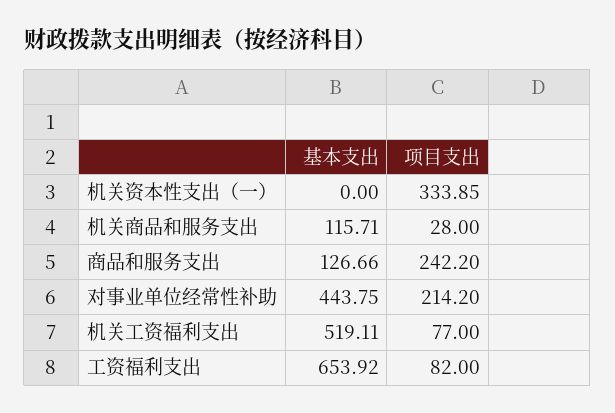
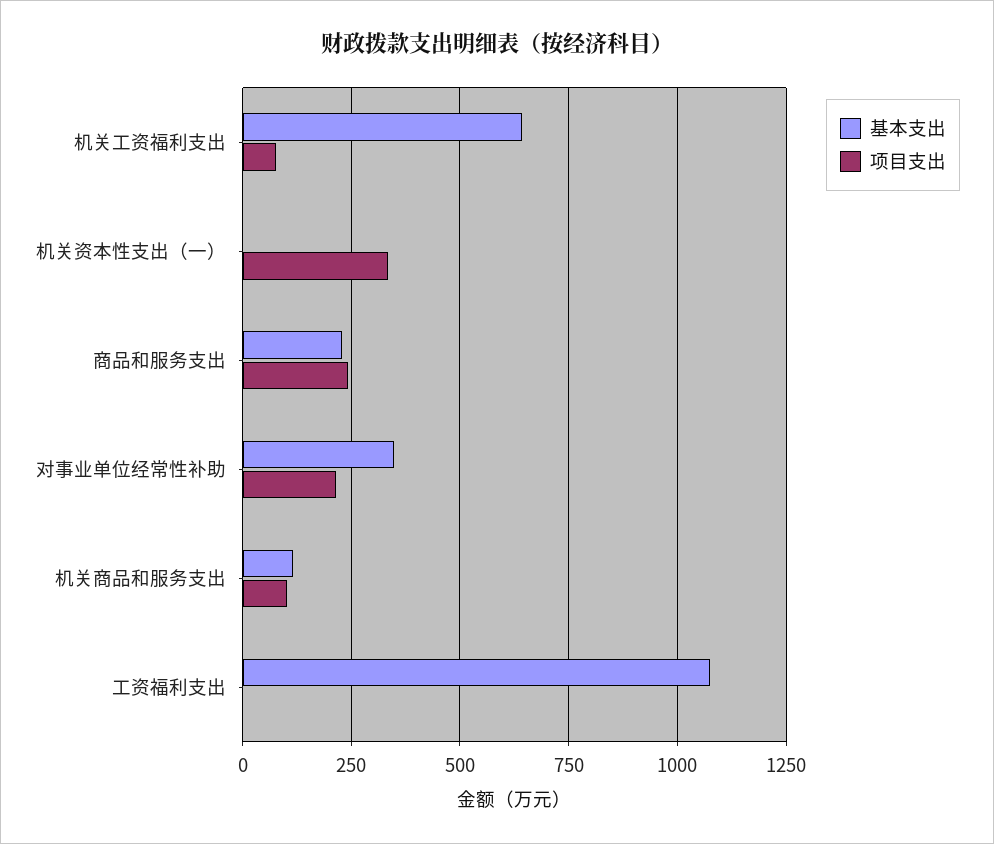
项目支出, 机关商品和服务支出: 28 -> 100
基本支出, 商品和服务支出: 126.66 -> 225
基本支出, 对事业单位经常性补助: 443.75 -> 350
基本支出, 机关工资福利支出: 519.11 -> 650
基本支出, 工资福利支出: 653.92 -> 1075
项目支出, 工资福利支出: 82 -> 0

